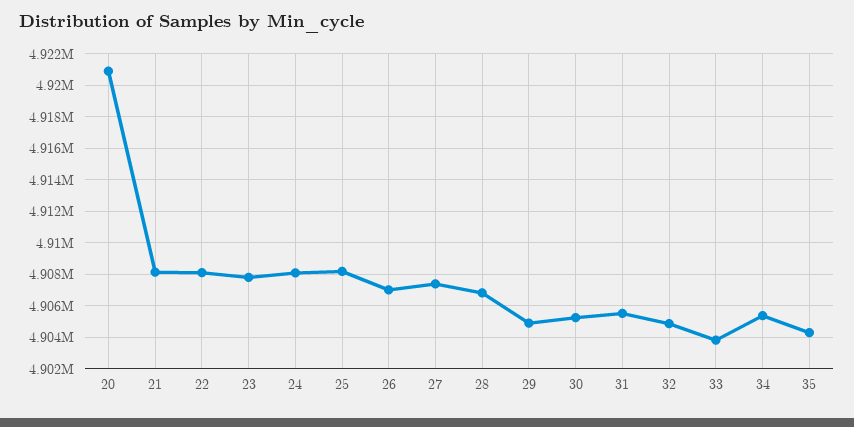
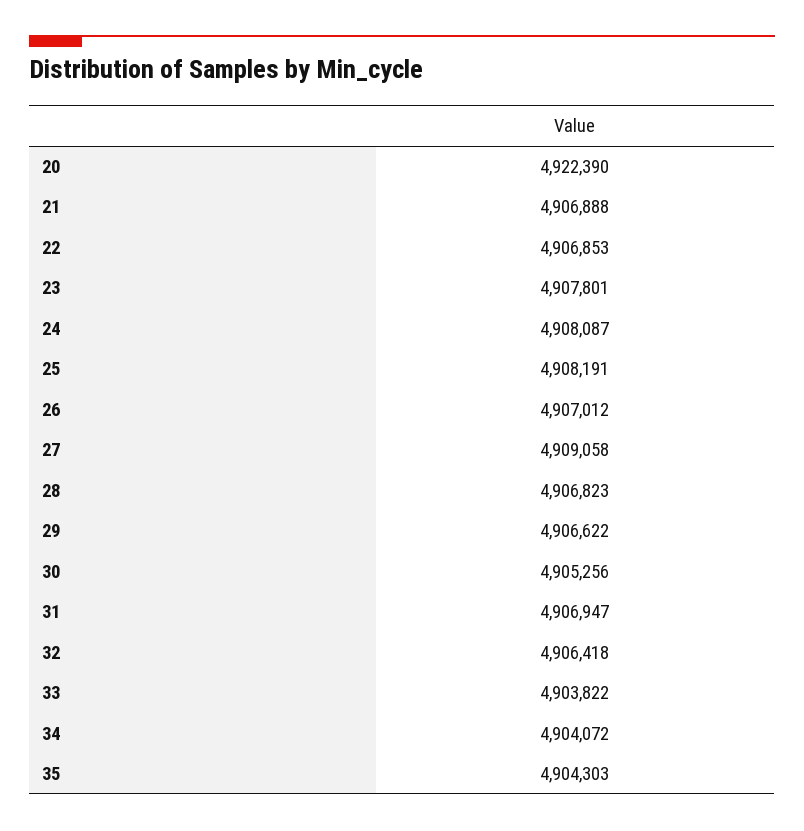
20: 4921000 -> 4922390
21: 4908000 -> 4906888
22: 4908000 -> 4906853
27: 4907500 -> 4909058
29: 4905000 -> 4906622
31: 4905500 -> 4906947
32: 4905000 -> 4906418
34: 4905500 -> 4904072

